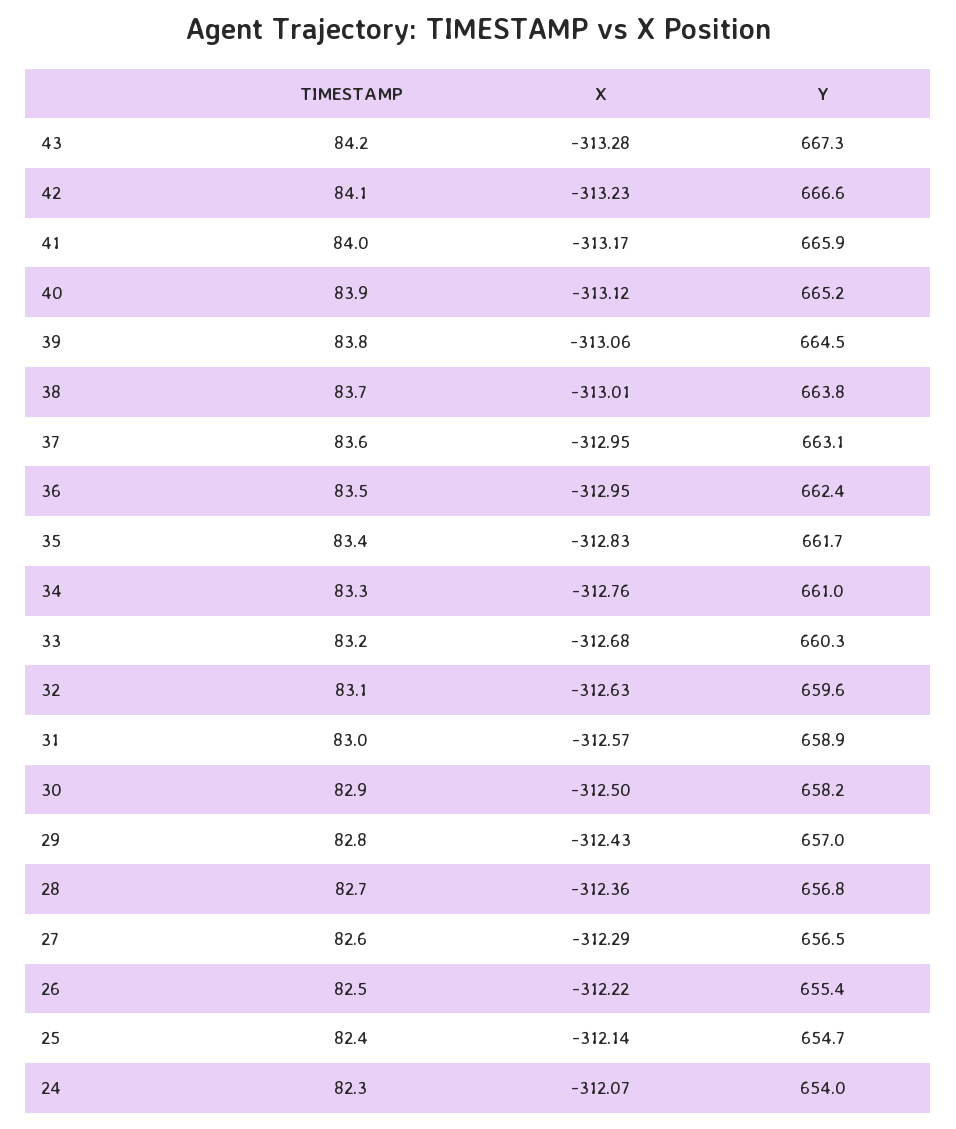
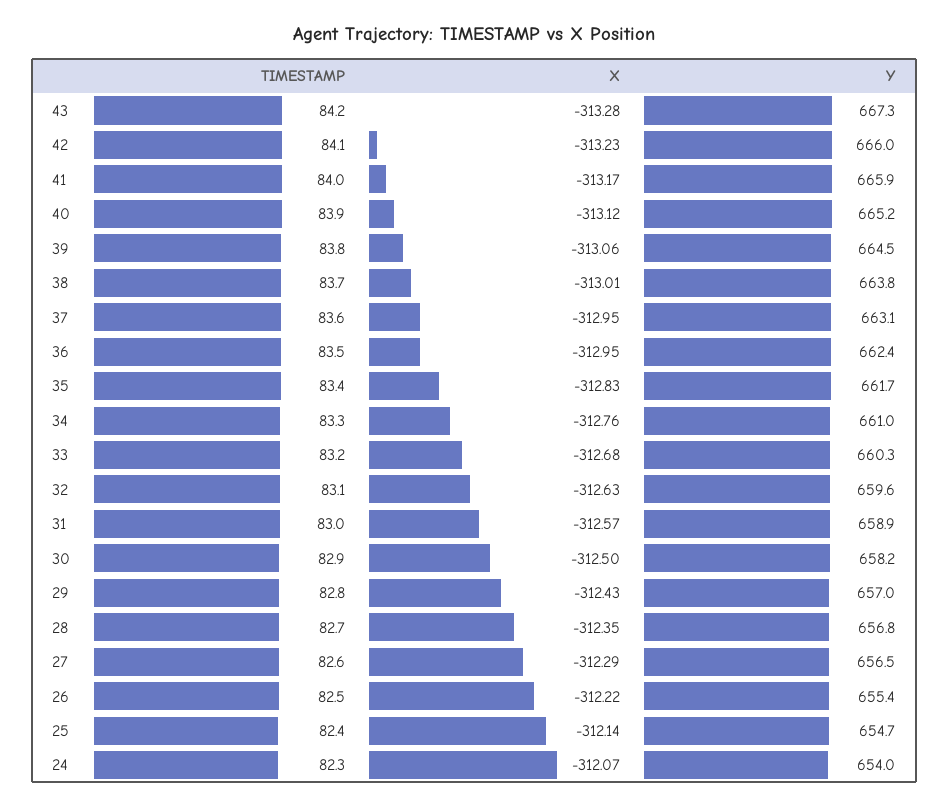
Y, 42: 666.6 -> 666
X, 28: -312.36 -> -312.35

